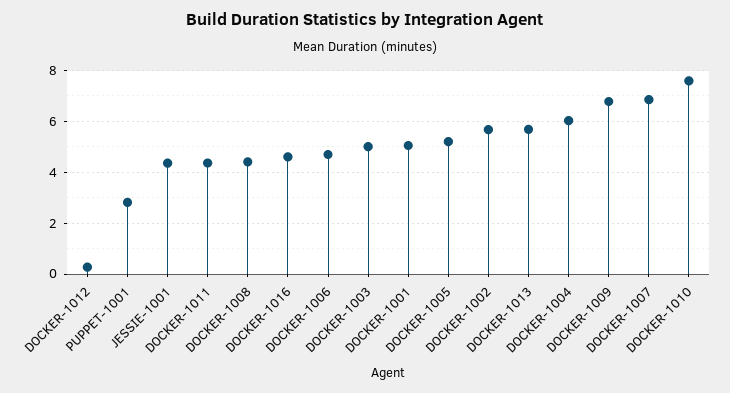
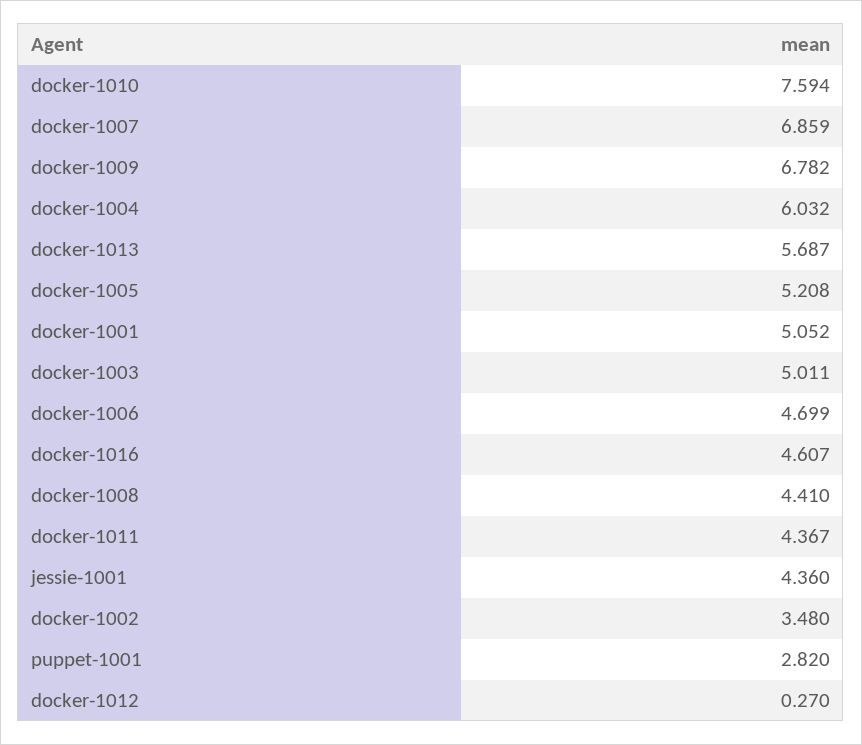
DOCKER-1002: 5.75 -> 3.48

